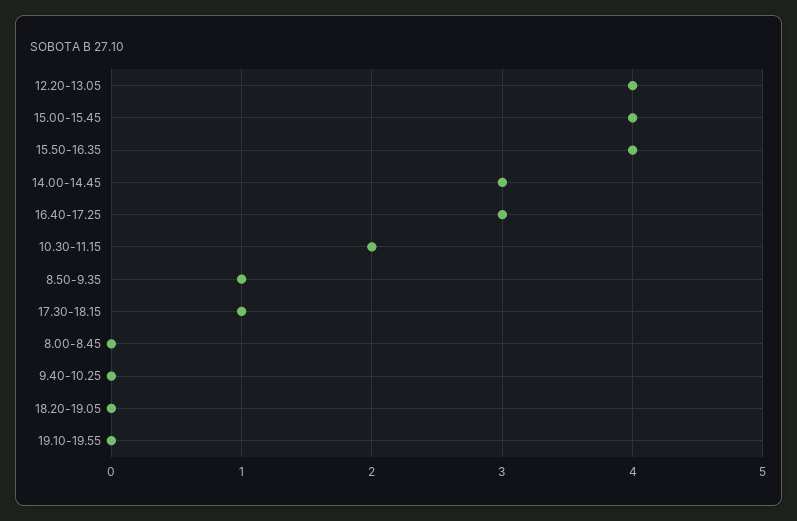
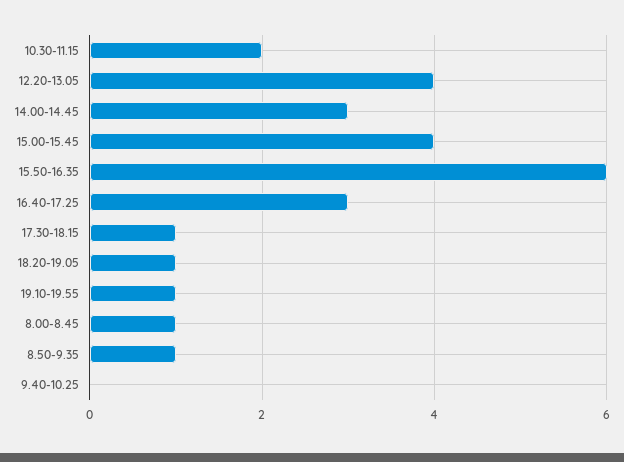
15.50-16.35: 4 -> 6
8.00-8.45: 0 -> 1
18.20-19.05: 0 -> 1
19.10-19.55: 0 -> 1

